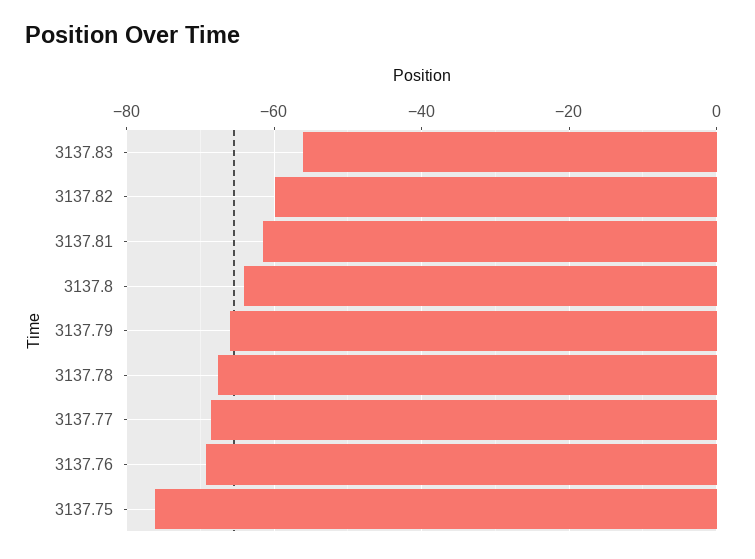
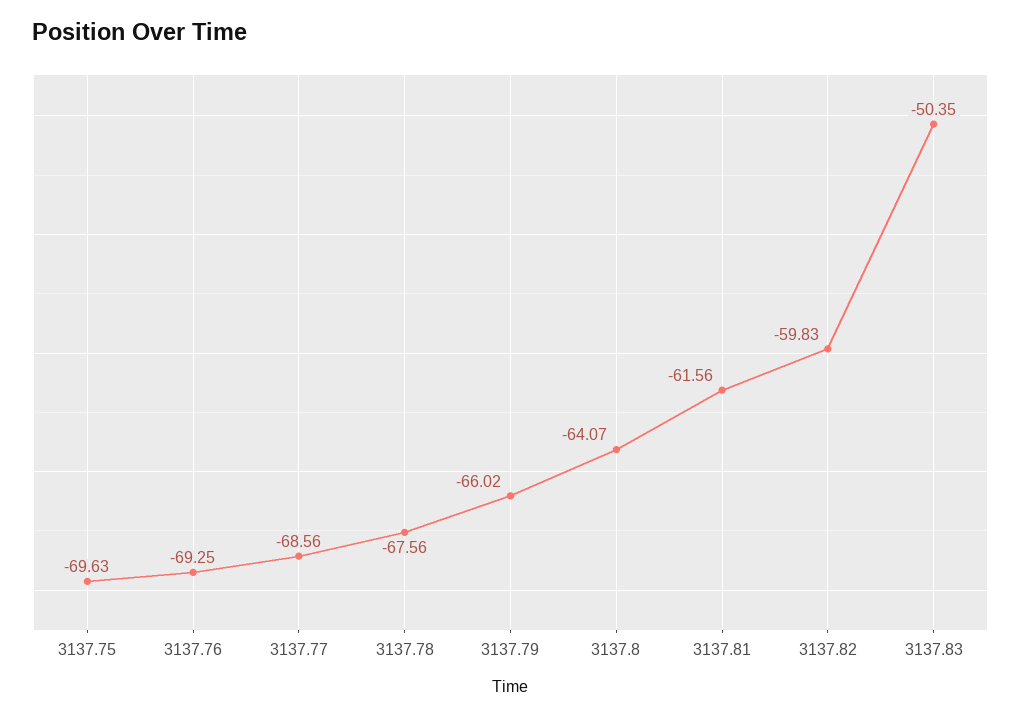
3137.83: -56 -> -50.35
3137.75: -76 -> -69.63

